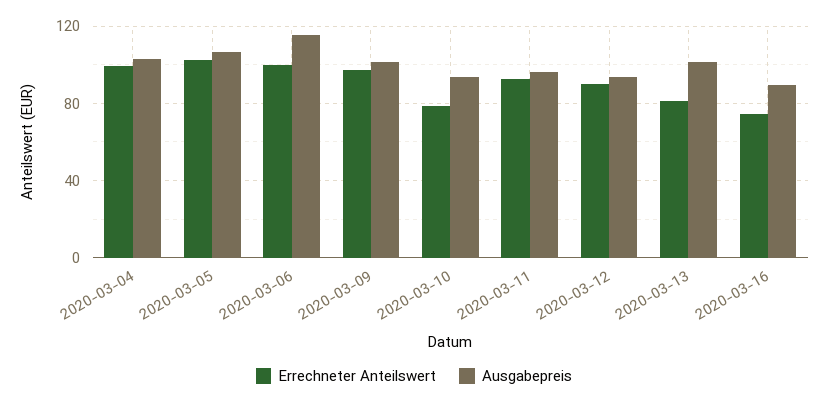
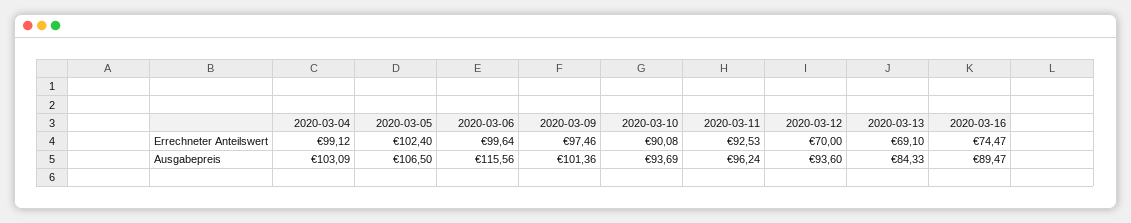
Errechneter Anteilswert, 2020-03-10: 80 -> 90.08
Errechneter Anteilswert, 2020-03-12: 90 -> 70
Errechneter Anteilswert, 2020-03-13: 80 -> 69.1
Ausgabepreis, 2020-03-13: 100 -> 84.33

